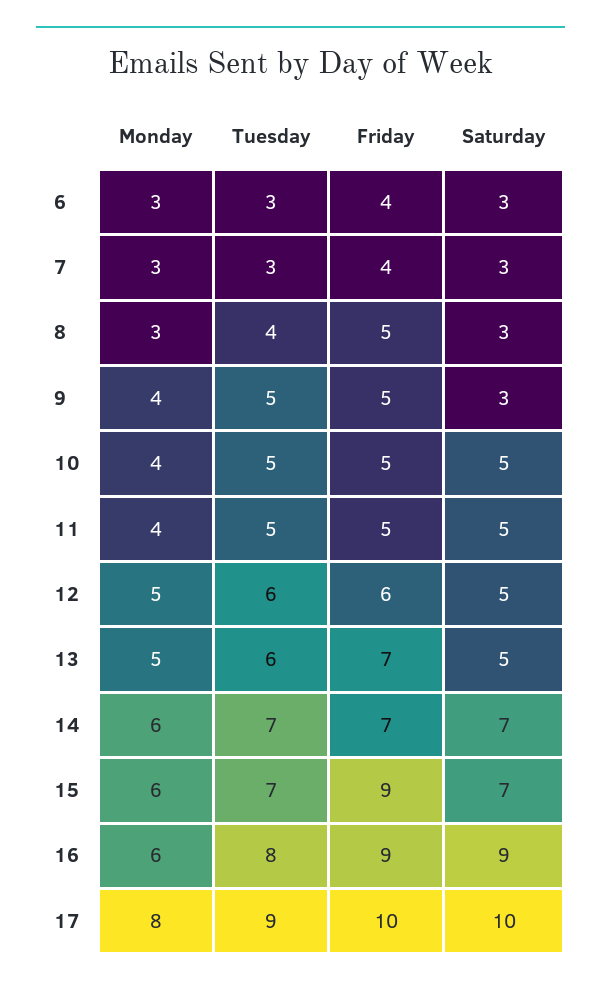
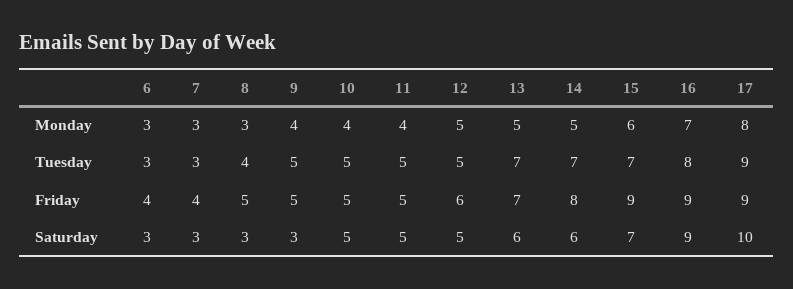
Tuesday, 12: 6 -> 5
Tuesday, 13: 6 -> 7
Saturday, 13: 5 -> 6
Monday, 14: 6 -> 5
Friday, 14: 7 -> 8
Saturday, 14: 7 -> 6
Monday, 16: 6 -> 7
Friday, 17: 10 -> 9

